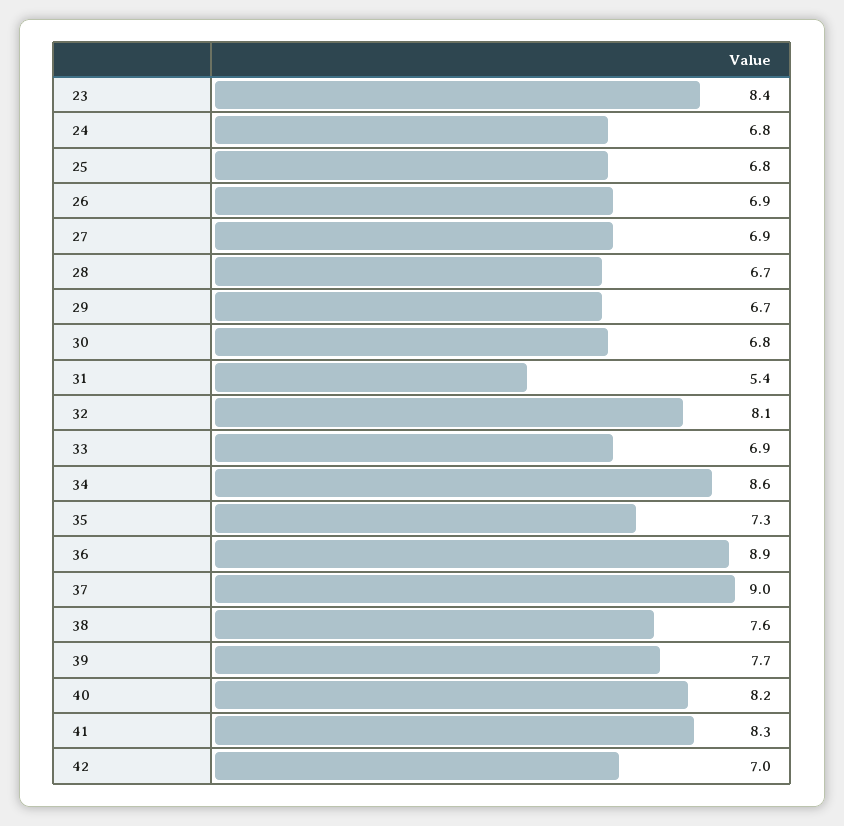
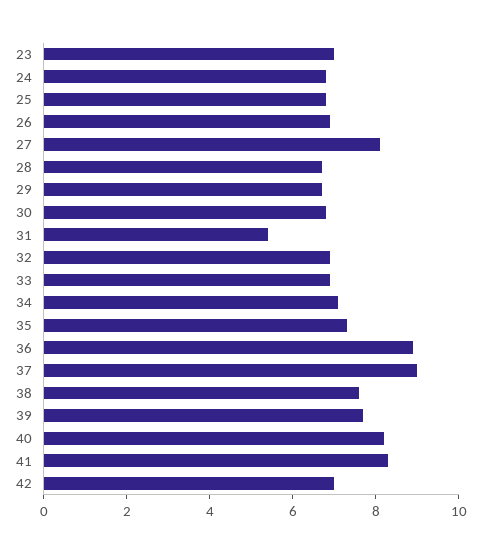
23: 8.4 -> 7
27: 6.9 -> 8
32: 8.1 -> 7
34: 8.6 -> 7

